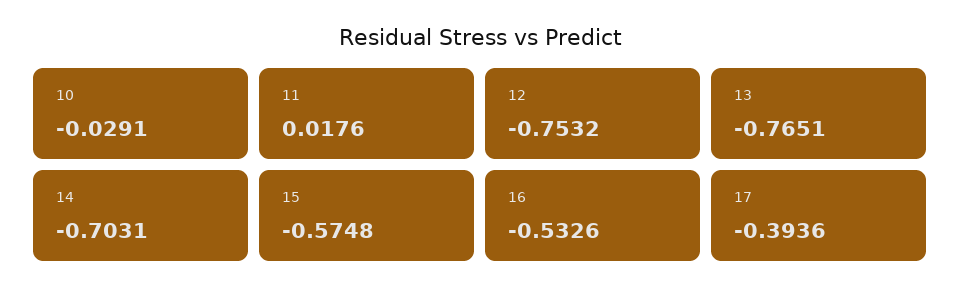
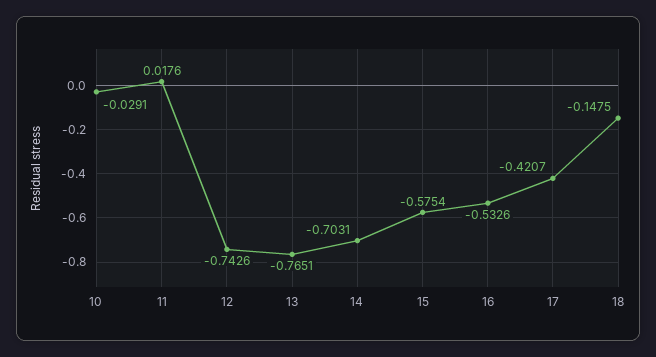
12: -0.7532 -> -0.7426
15: -0.5748 -> -0.5754
17: -0.3936 -> -0.4207
18: none -> -0.1475

